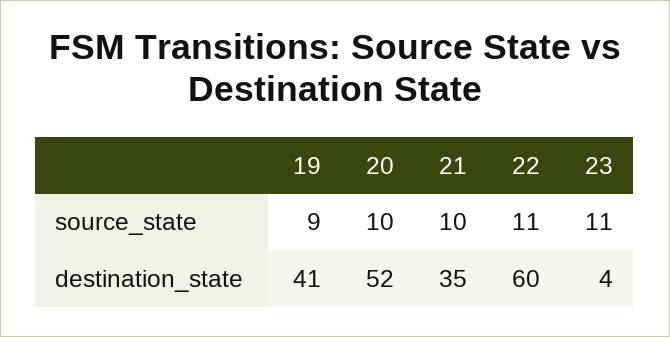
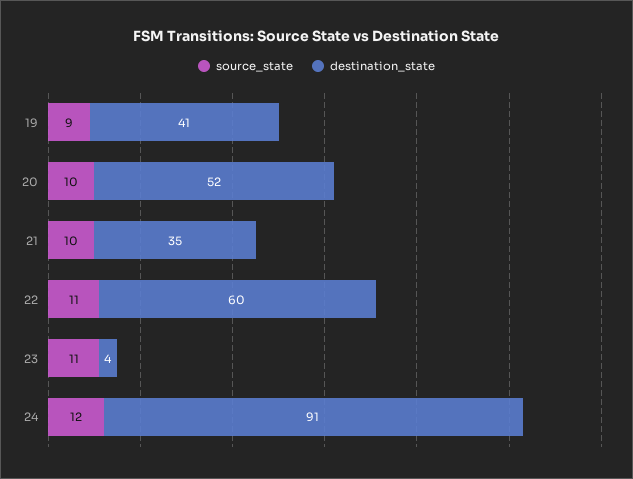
source_state, 24: none -> 12
destination_state, 24: none -> 91

